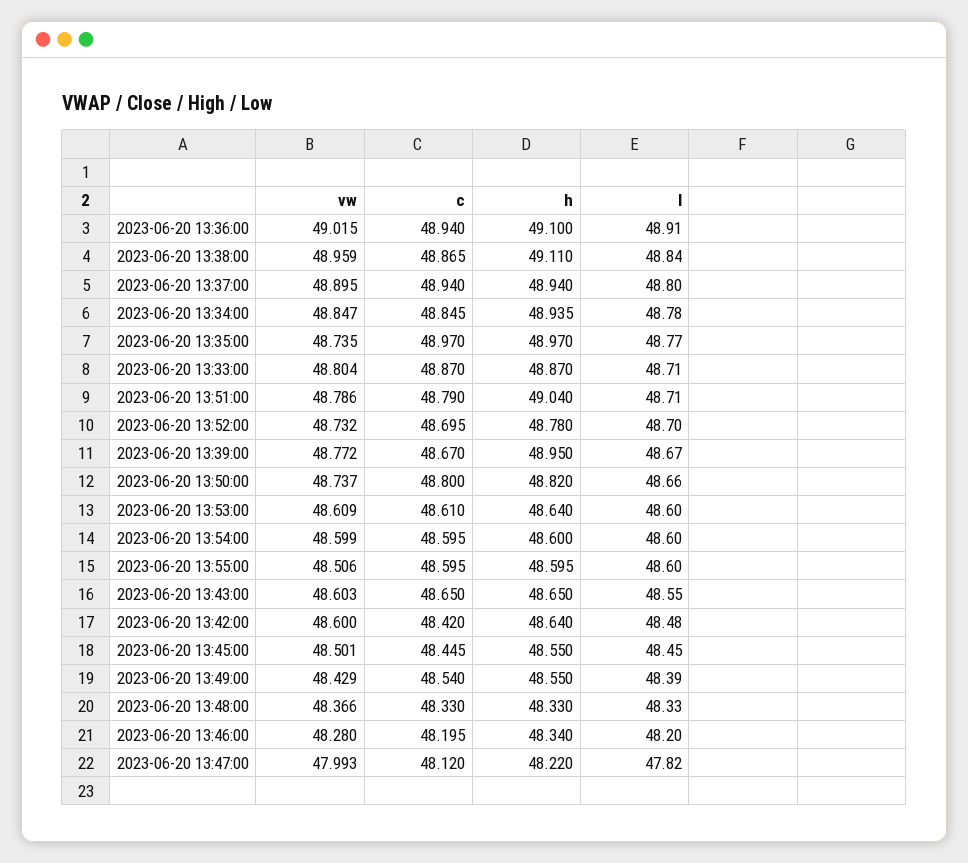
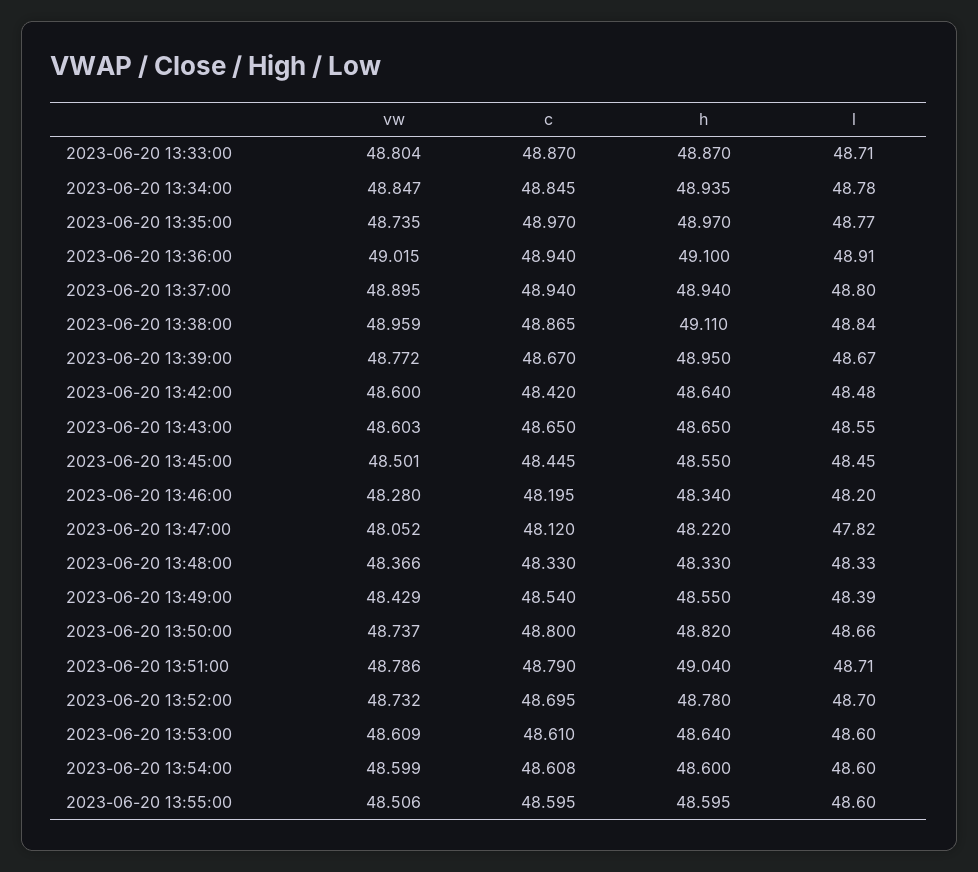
c, 2023-06-20 13:54:00: 48.595 -> 48.608
vw, 2023-06-20 13:47:00: 47.993 -> 48.052

